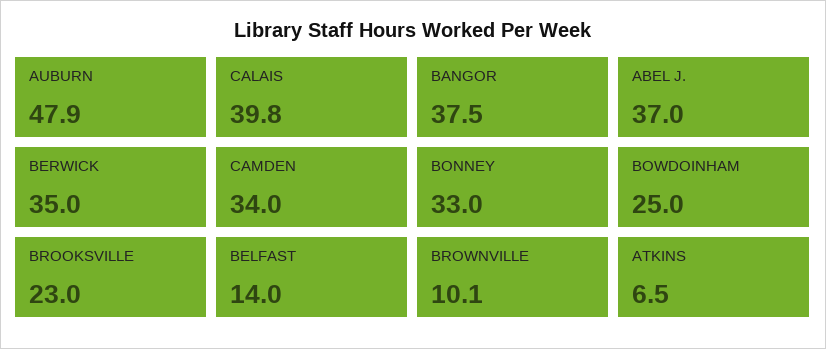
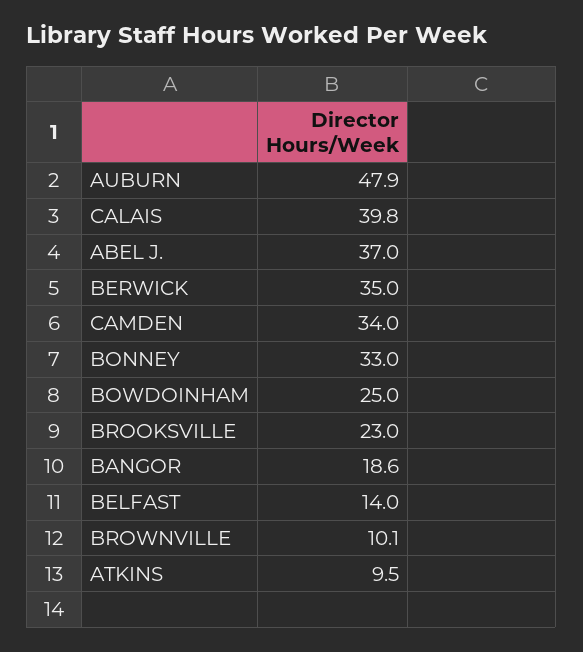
BANGOR: 37.5 -> 18.6
ATKINS: 6.5 -> 9.5

